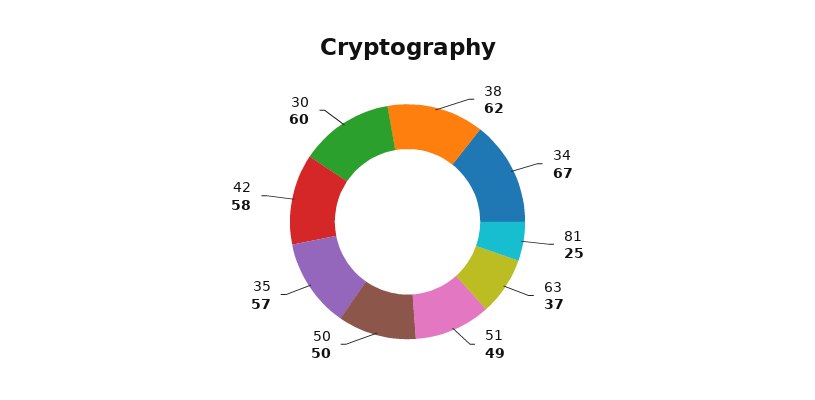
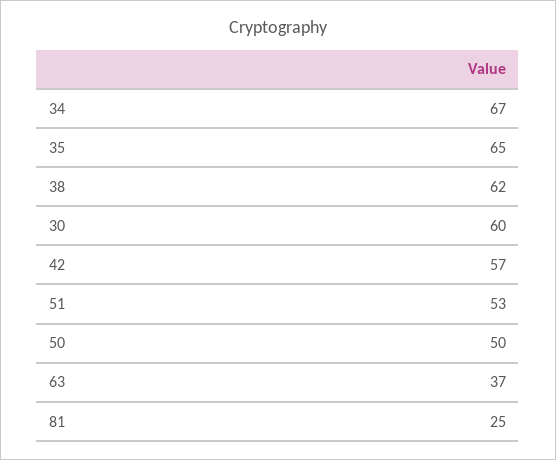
51: 49 -> 53
35: 57 -> 65
42: 58 -> 57

